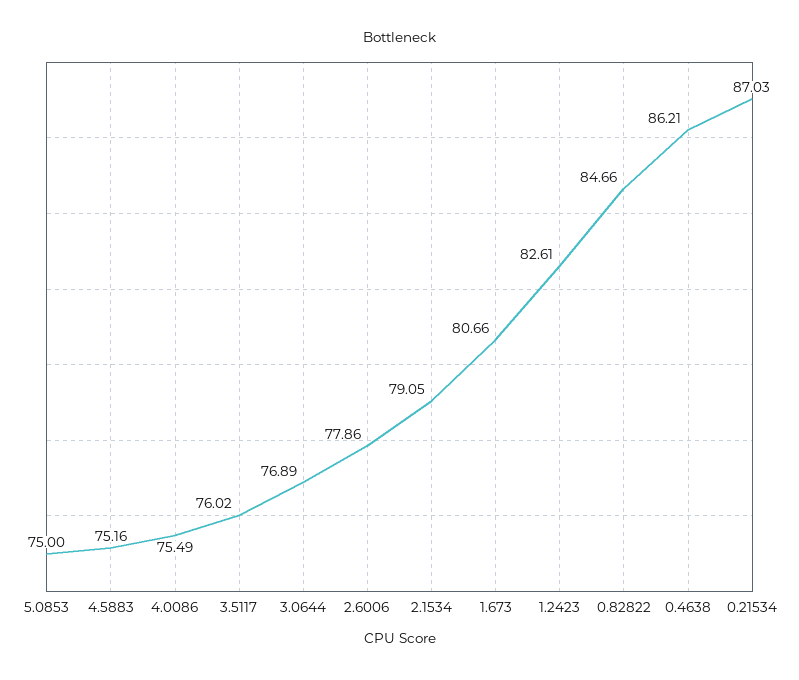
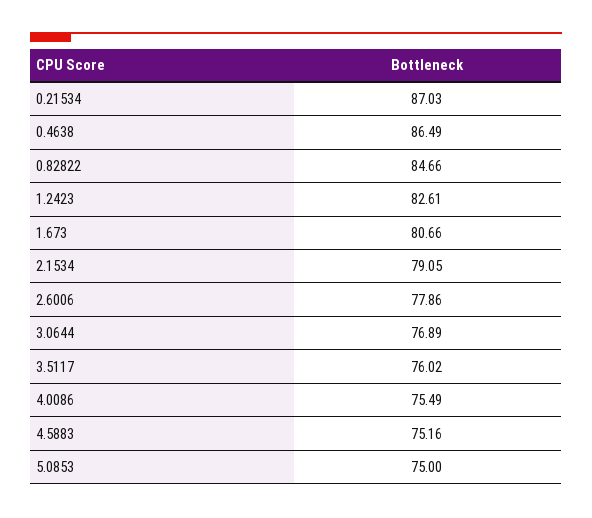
0.4638: 86.21 -> 86.49

